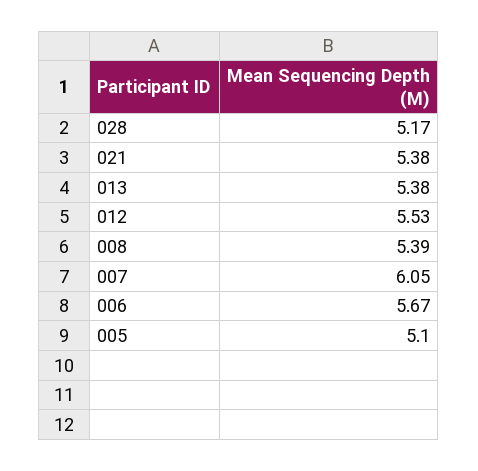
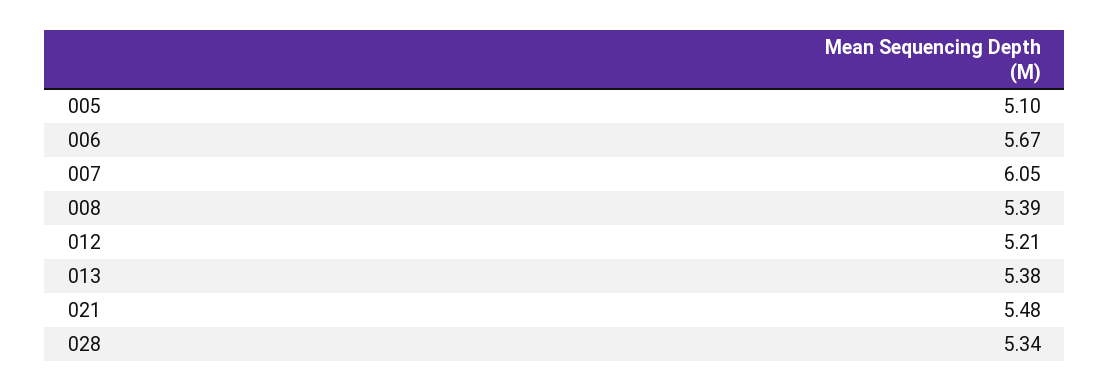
028: 5.17 -> 5.34
021: 5.38 -> 5.48
012: 5.53 -> 5.21

